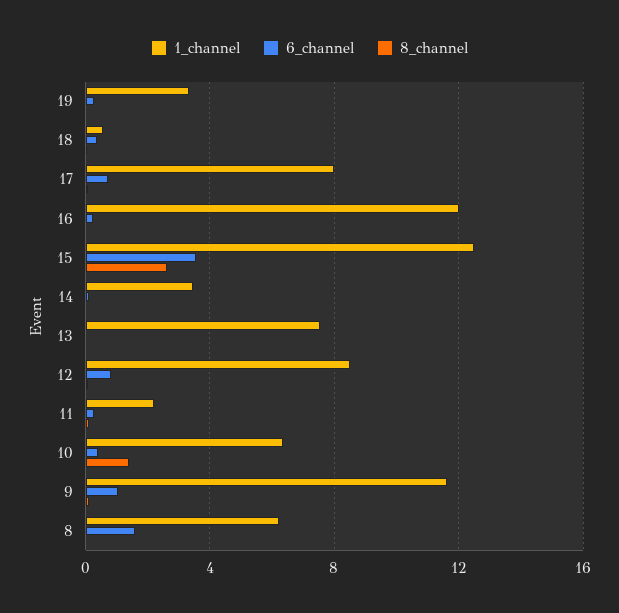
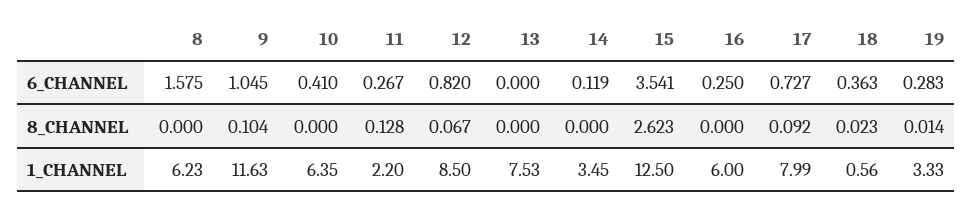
1_channel, 16: 12 -> 6
8_channel, 10: 1.5 -> 0

